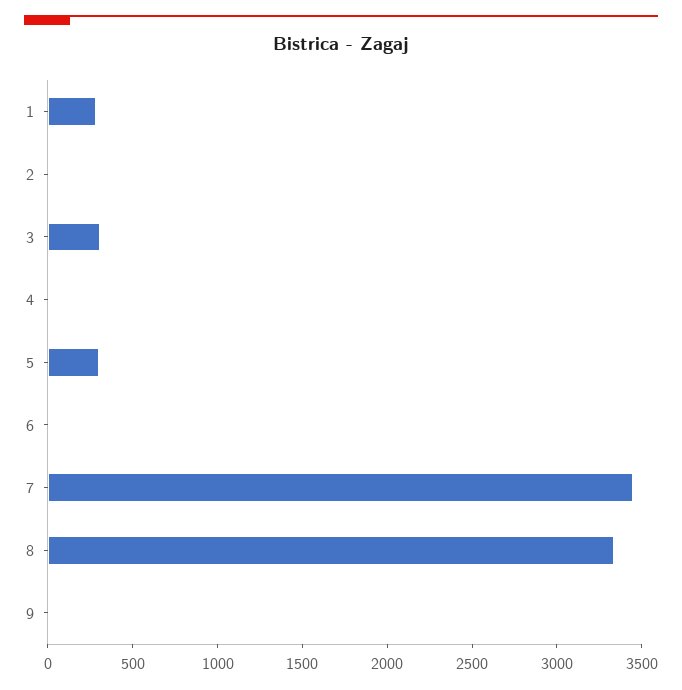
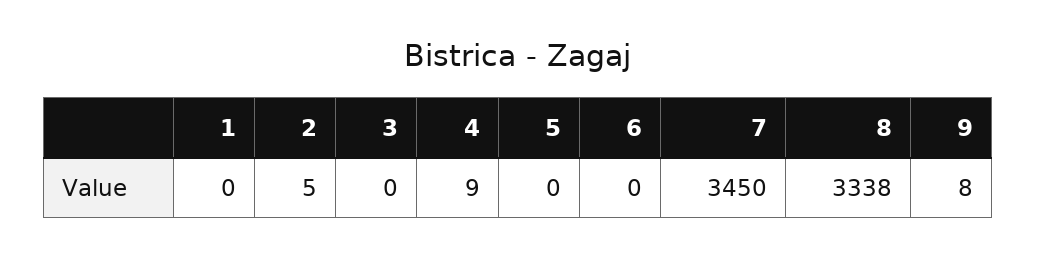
1: 300 -> 0
3: 300 -> 0
5: 300 -> 0

